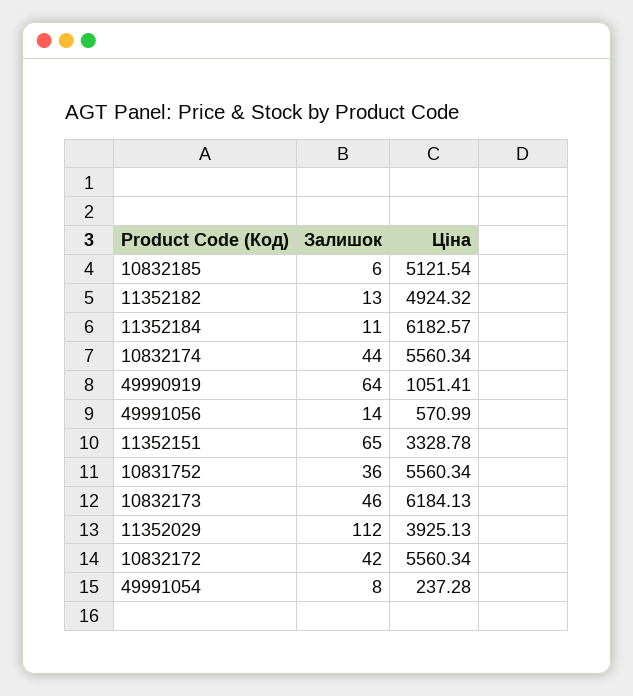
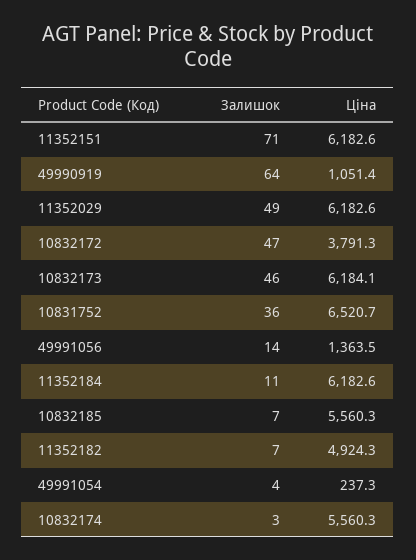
Залишок, 10832185: 6 -> 7
Ціна, 10832185: 5121.54 -> 5560.3
Залишок, 11352182: 13 -> 7
Залишок, 10832174: 44 -> 3
Ціна, 49991056: 570.99 -> 1363.5
Залишок, 11352151: 65 -> 71
Ціна, 11352151: 3328.78 -> 6182.6
Ціна, 10831752: 5560.34 -> 6520.7
Залишок, 11352029: 112 -> 49
Ціна, 11352029: 3925.13 -> 6182.6
Залишок, 10832172: 42 -> 47
Ціна, 10832172: 5560.34 -> 3791.3
Залишок, 49991054: 8 -> 4

